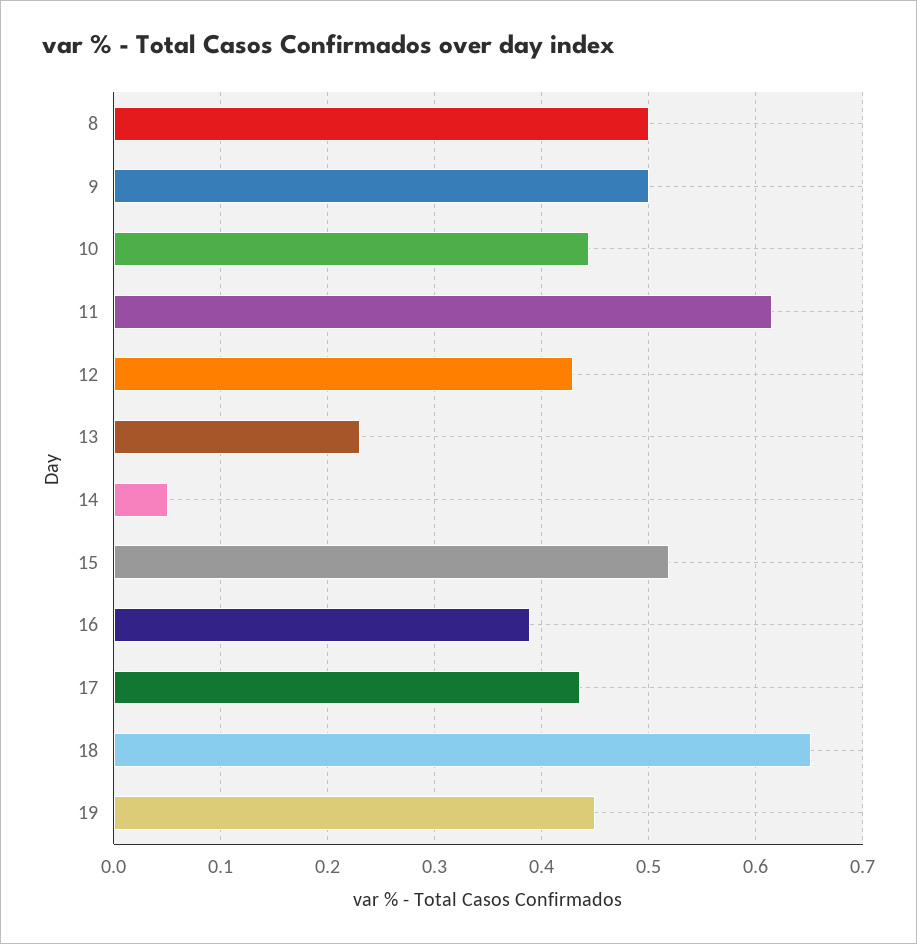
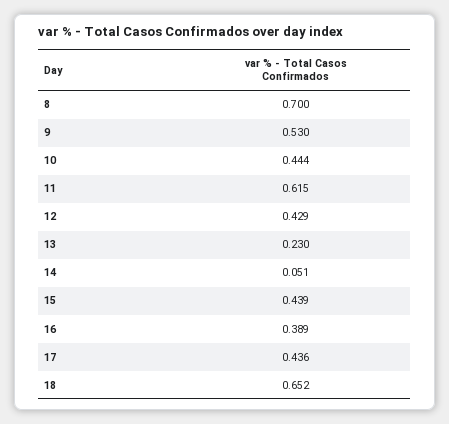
8: 0.5 -> 0.7
9: 0.5 -> 0.53
15: 0.52 -> 0.439
19: 0.45 -> none

